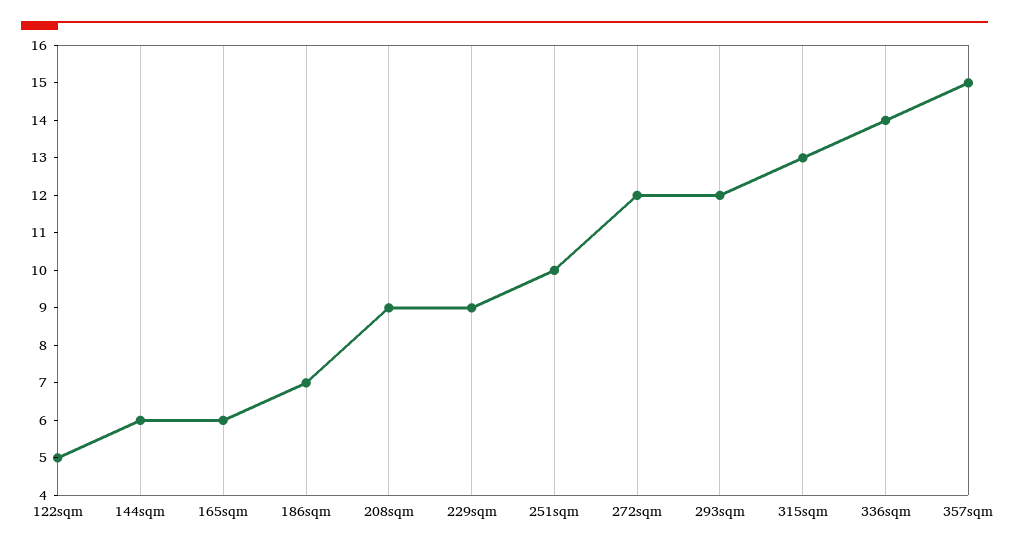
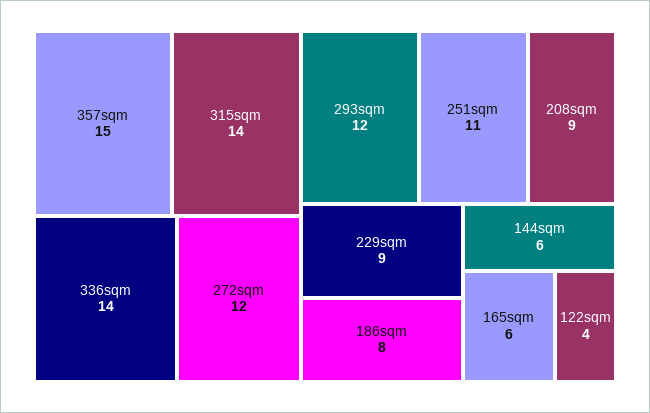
122sqm: 5 -> 4
186sqm: 7 -> 8
251sqm: 10 -> 11
315sqm: 13 -> 14

